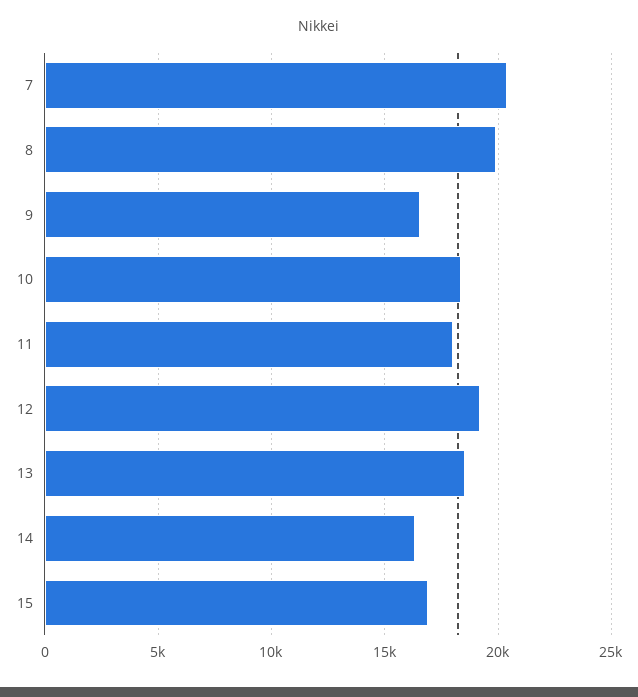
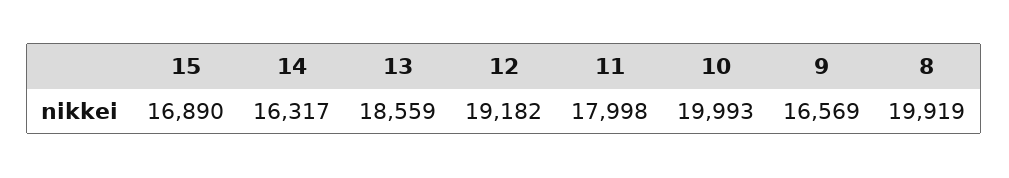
7: 20500 -> none
10: 18500 -> 19993

